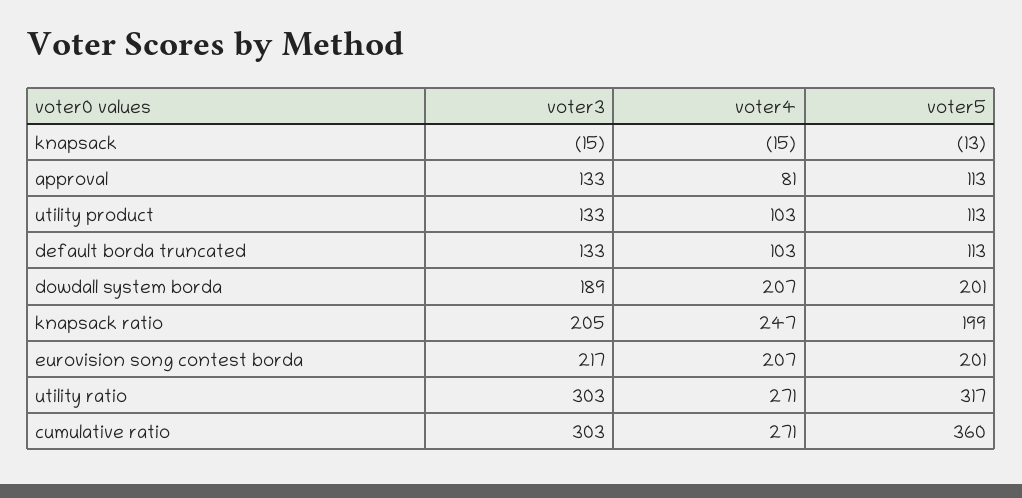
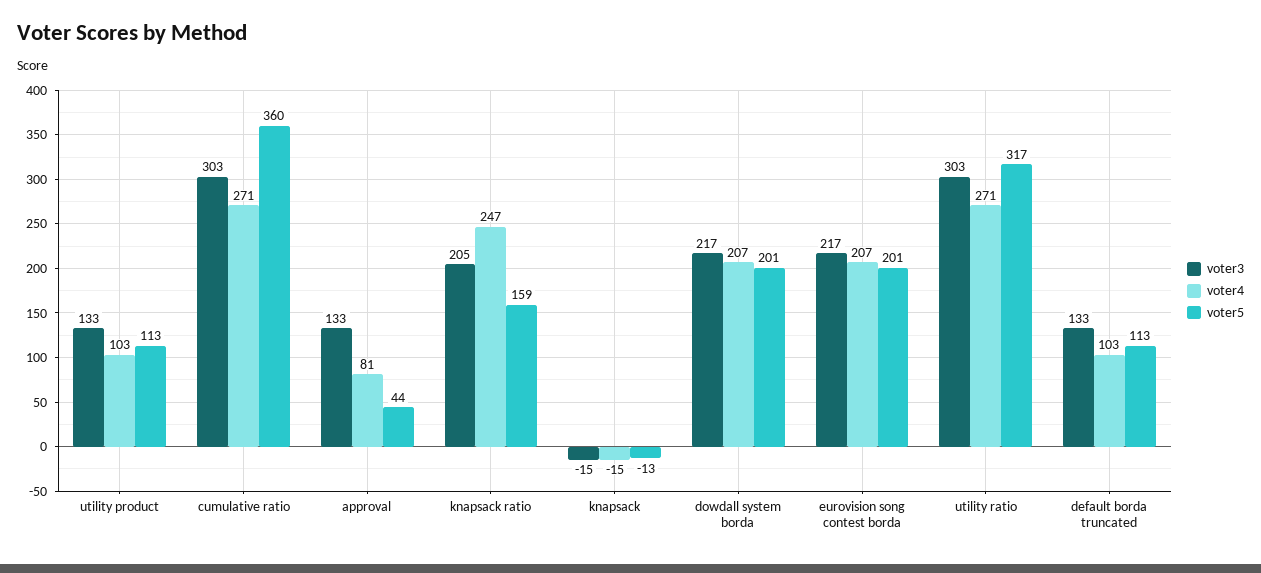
voter5, approval: 113 -> 44
voter3, dowdall system borda: 189 -> 217
voter5, knapsack ratio: 199 -> 159

